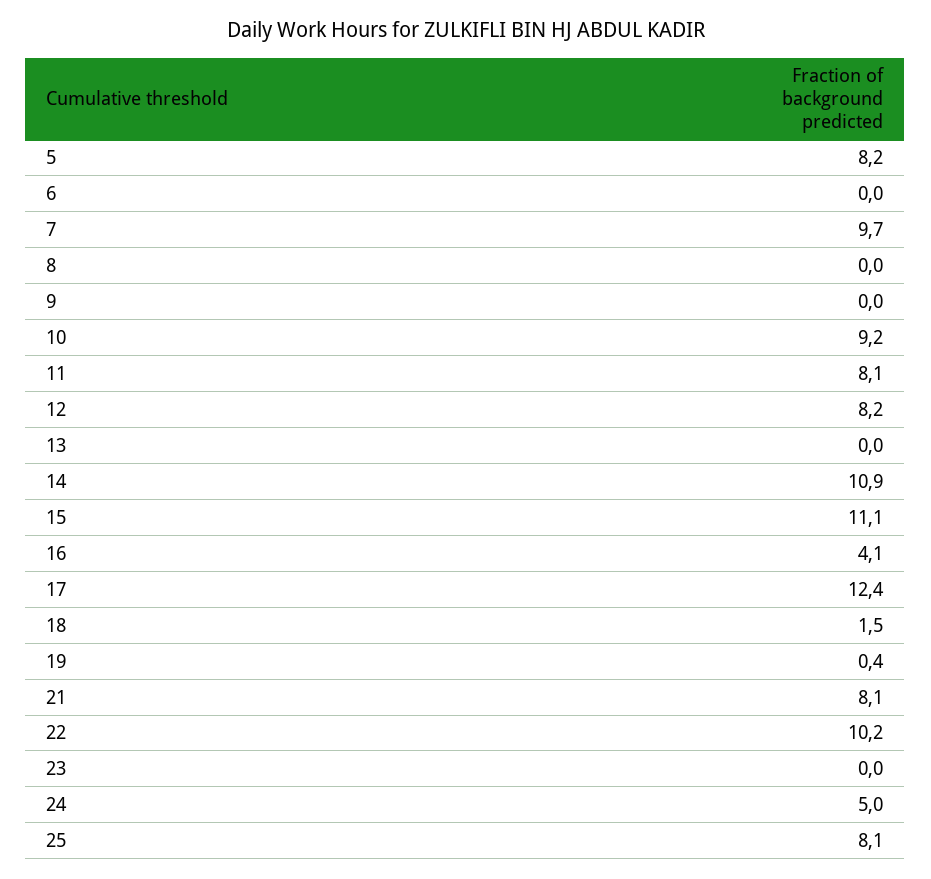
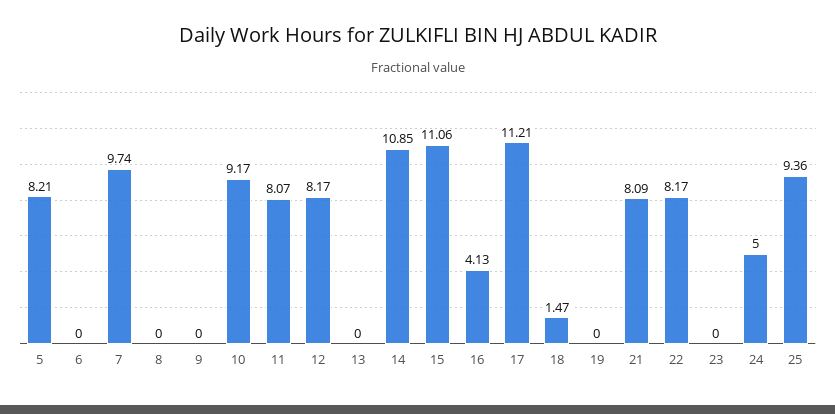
17: 12.4 -> 11.21
19: 0.4 -> 0
22: 10.2 -> 8.17
25: 8.1 -> 9.36

